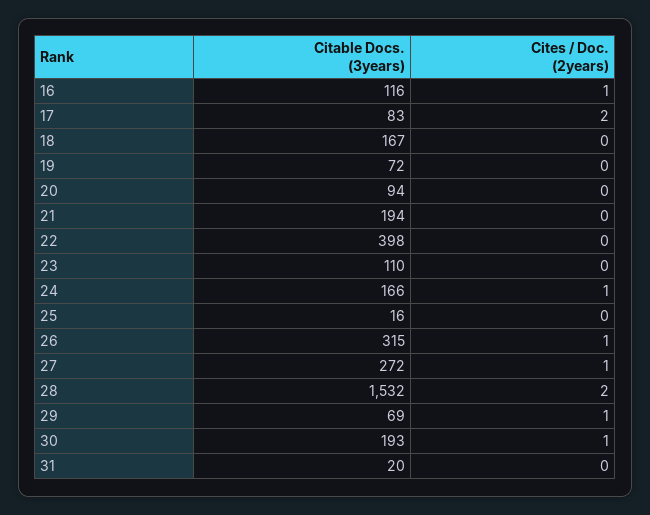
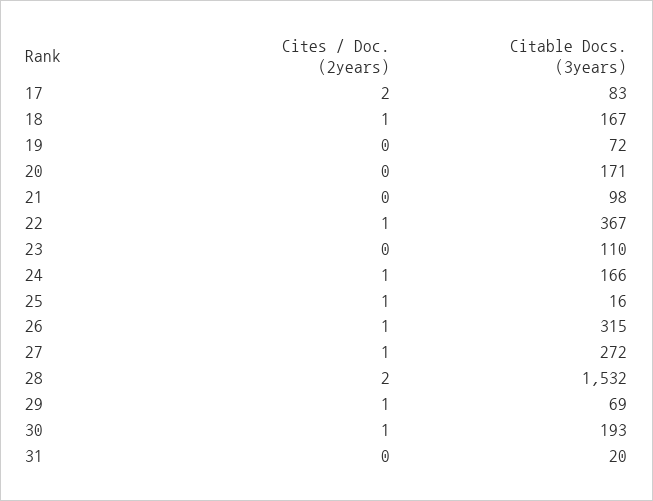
Citable Docs. (3years), 16: 116 -> none
Cites / Doc. (2years), 16: 1 -> none
Cites / Doc. (2years), 18: 0 -> 1
Citable Docs. (3years), 20: 94 -> 171
Citable Docs. (3years), 21: 194 -> 98
Citable Docs. (3years), 22: 398 -> 367
Cites / Doc. (2years), 22: 0 -> 1
Cites / Doc. (2years), 25: 0 -> 1

